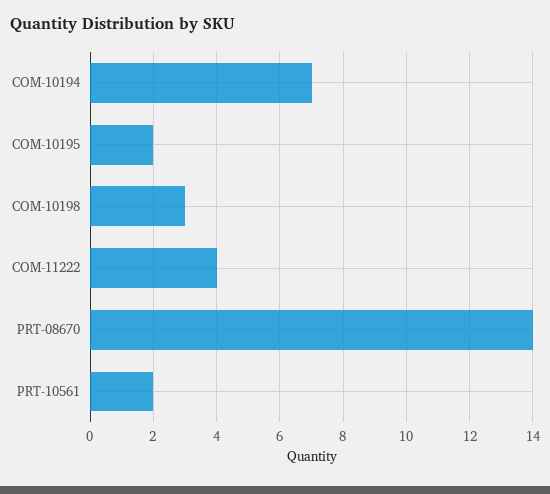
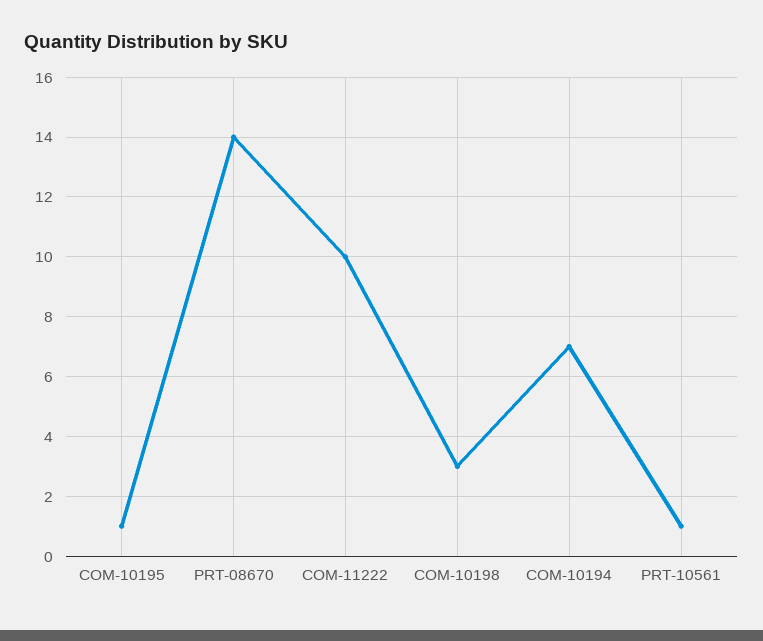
COM-10195: 2 -> 1
COM-11222: 4 -> 10
PRT-10561: 2 -> 1

